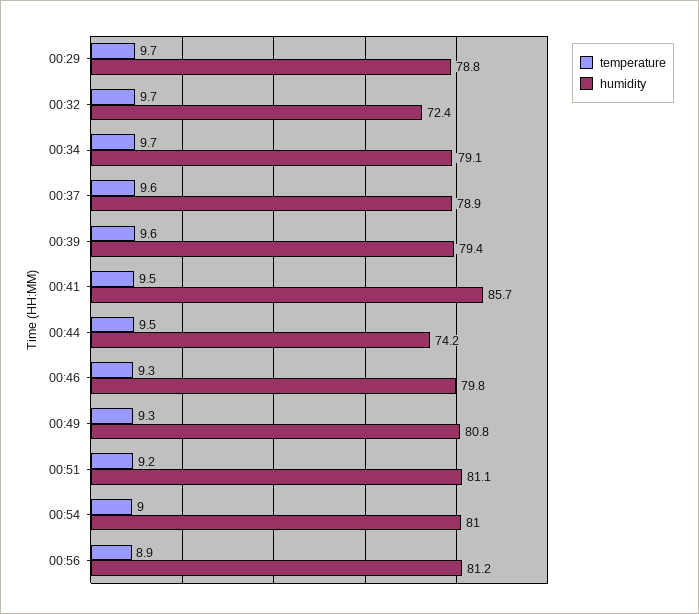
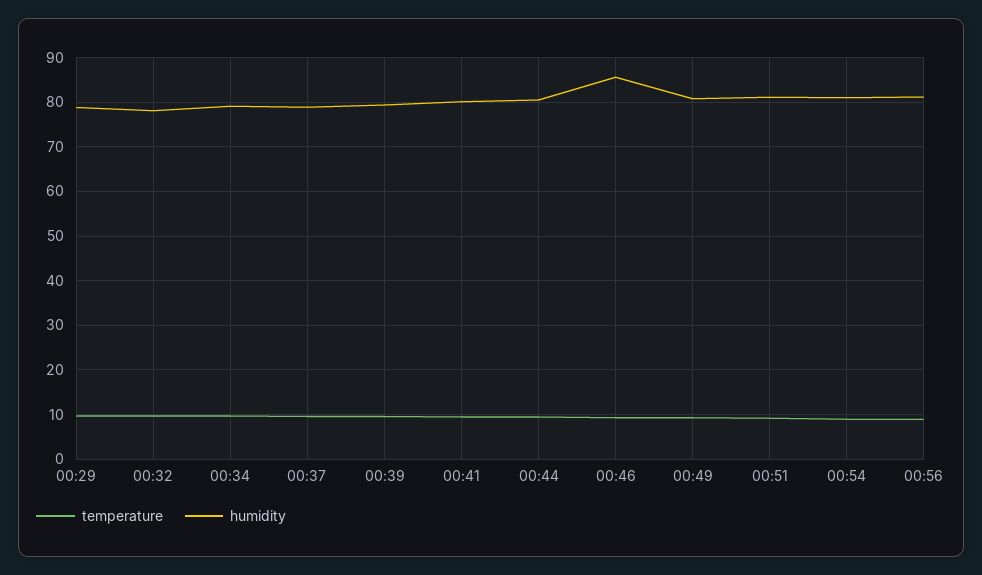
humidity, 00:32: 72.4 -> 78
humidity, 00:41: 85.7 -> 80
humidity, 00:44: 74.2 -> 80
humidity, 00:46: 79.8 -> 86

